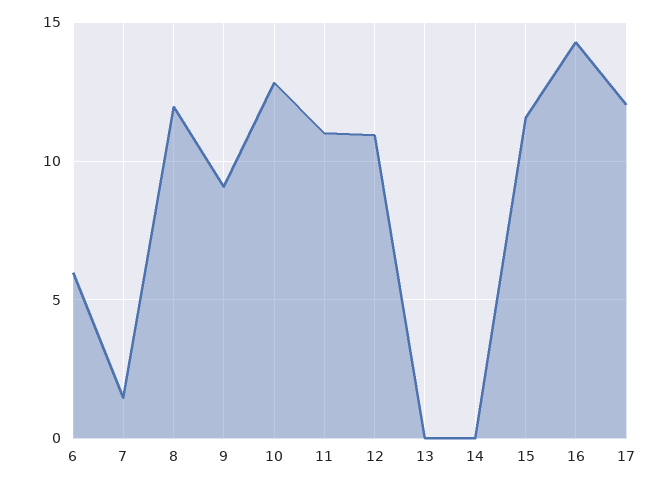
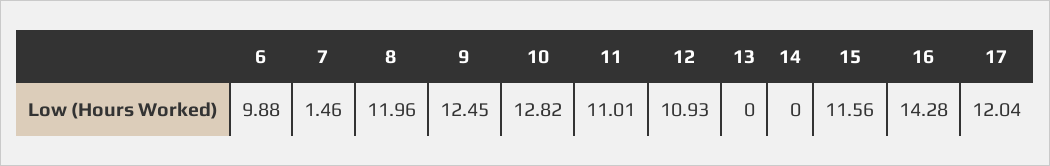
6: 6 -> 9.88
9: 9 -> 12.45

